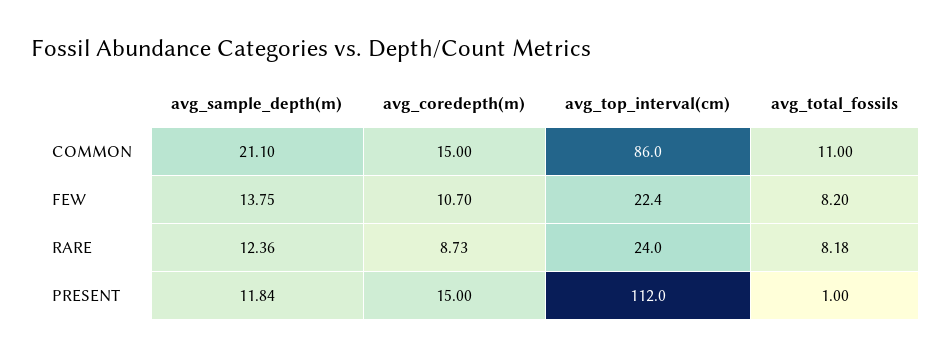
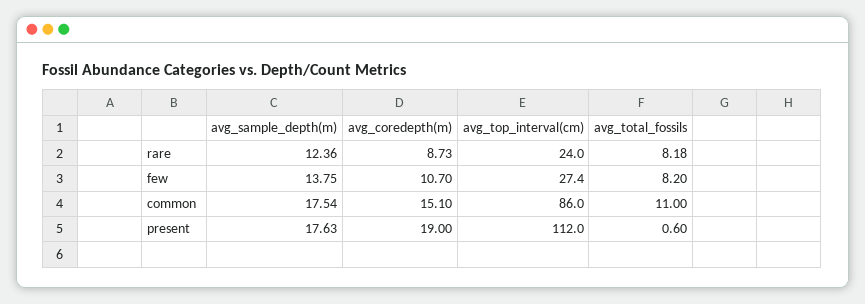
avg_sample_depth(m), COMMON: 21.1 -> 17.54
avg_coredepth(m), COMMON: 15 -> 15.1
avg_top_interval(cm), FEW: 22.4 -> 27.4
avg_sample_depth(m), PRESENT: 11.84 -> 17.63
avg_coredepth(m), PRESENT: 15 -> 19
avg_total_fossils, PRESENT: 1 -> 0.6

